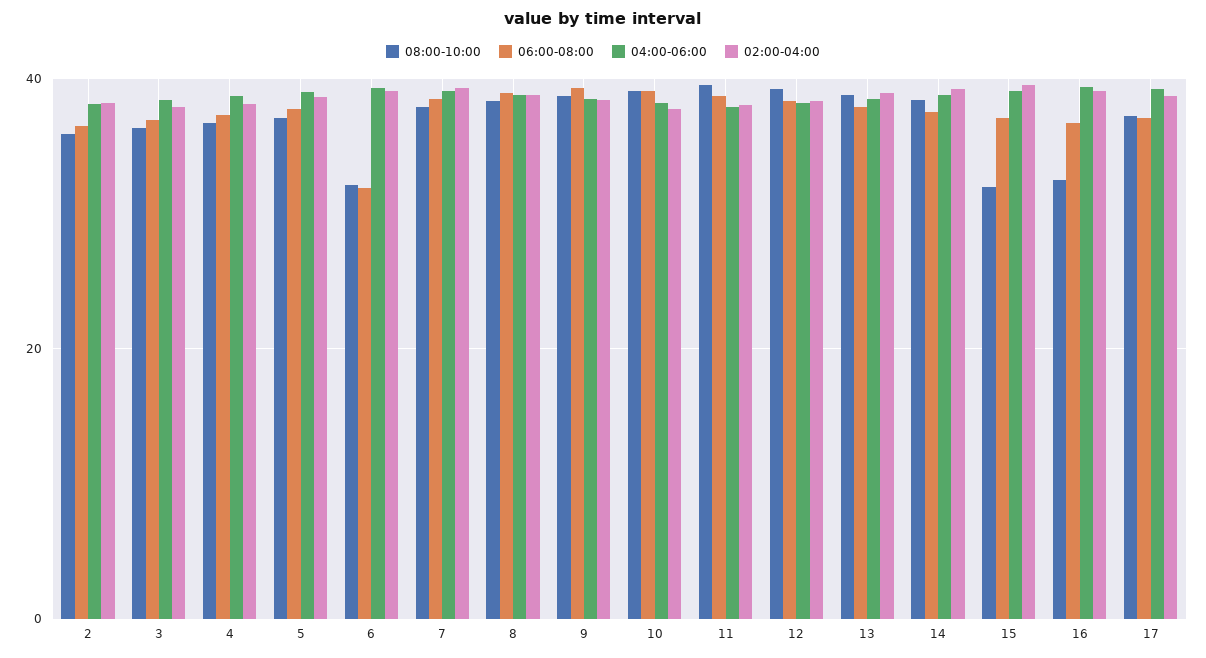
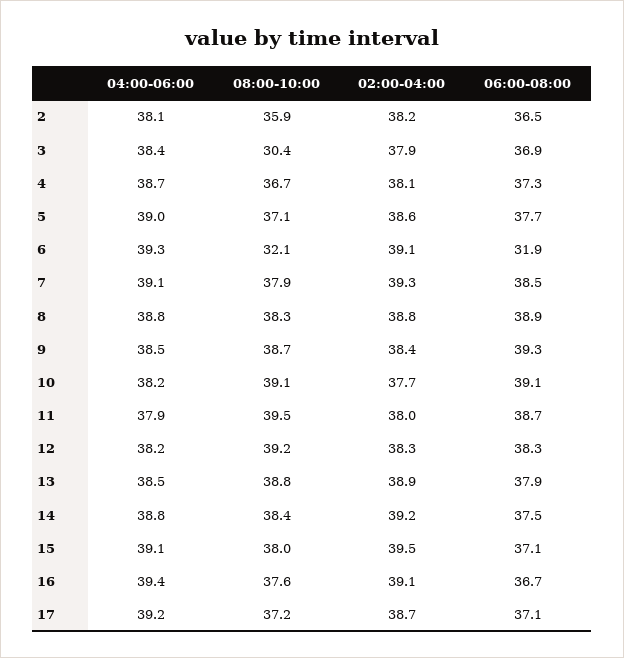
08:00-10:00, 3: 36 -> 30.4
08:00-10:00, 15: 32 -> 38
08:00-10:00, 16: 32 -> 37.6

